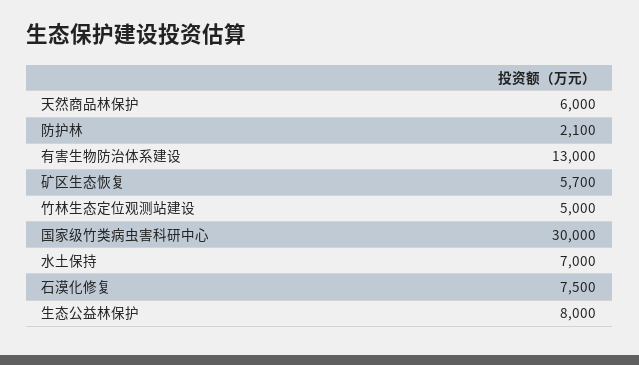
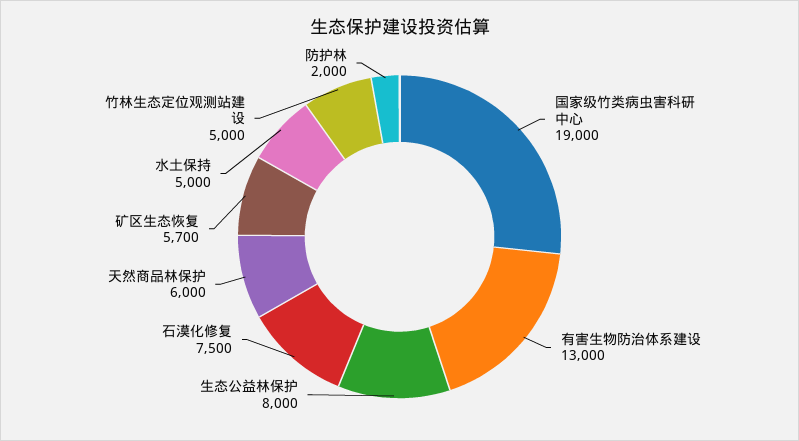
防护林: 2100 -> 2000
国家级竹类病虫害科研中心: 30000 -> 19000
水土保持: 7000 -> 5000

